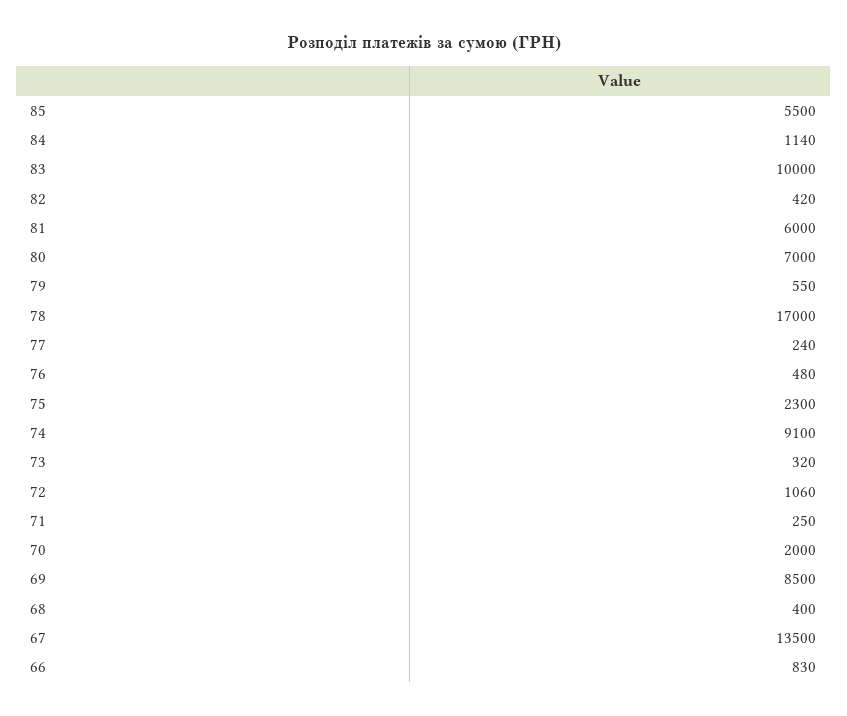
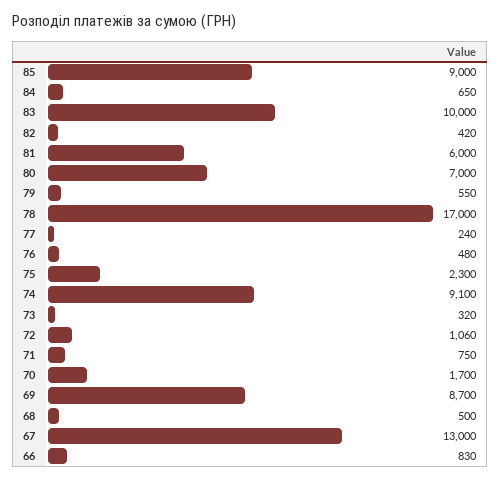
85: 5500 -> 9000
84: 1140 -> 650
71: 250 -> 750
70: 2000 -> 1700
69: 8500 -> 8700
68: 400 -> 500
67: 13500 -> 13000

